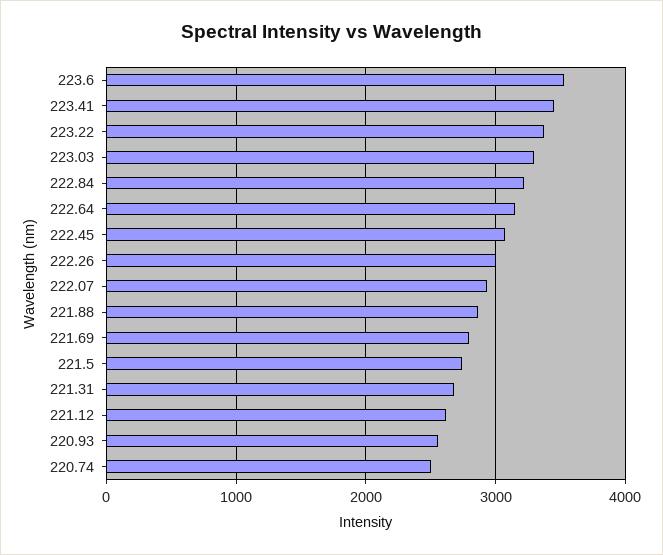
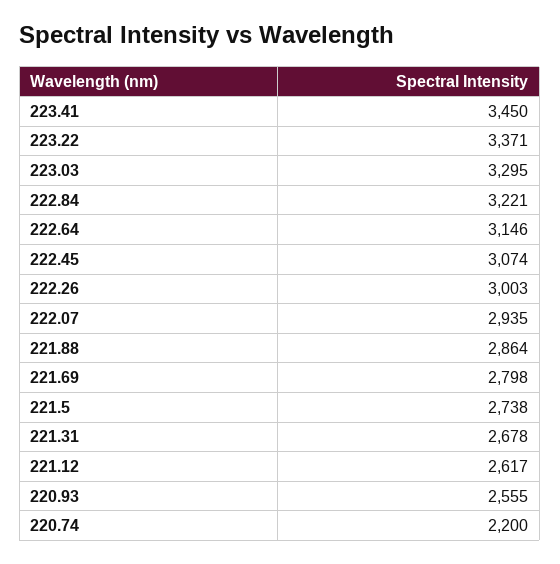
223.6: 3500 -> none
220.74: 2500 -> 2200

